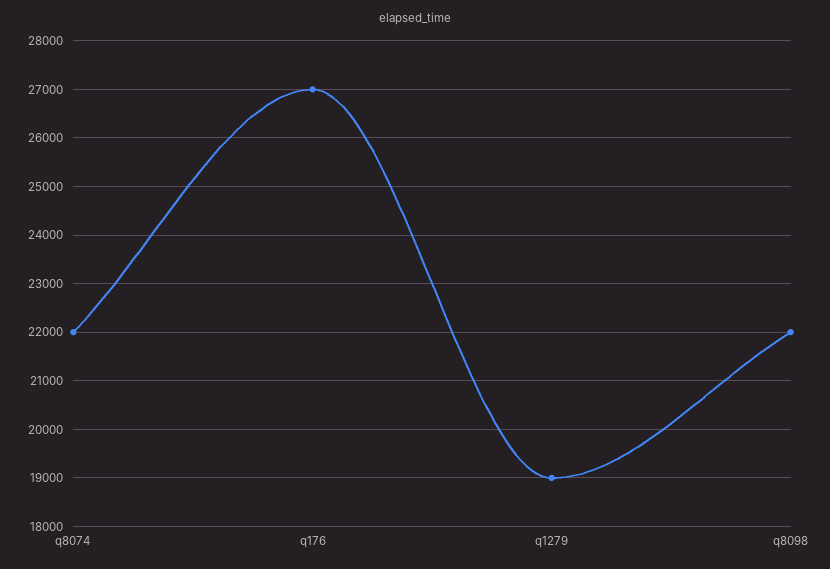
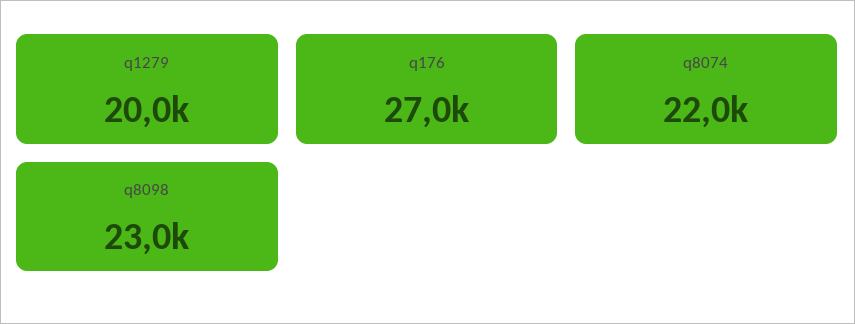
q1279: 19000 -> 20000
q8098: 22000 -> 23000

